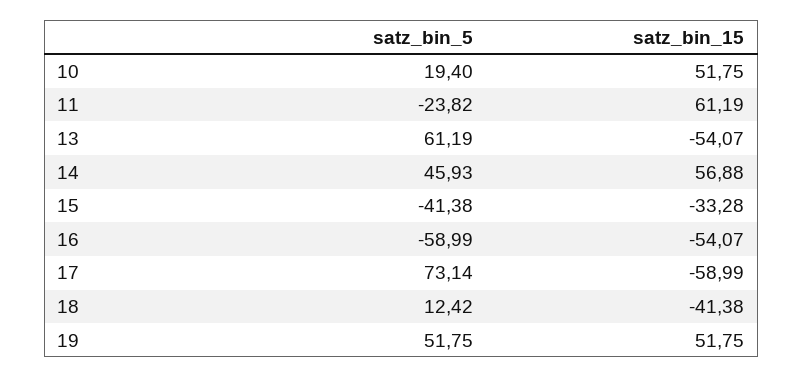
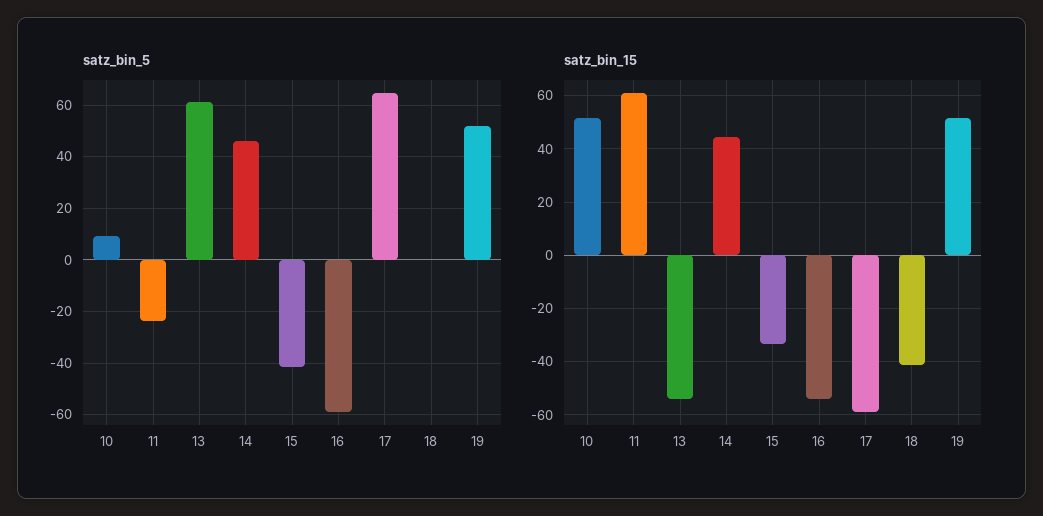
satz_bin_5, 10: 19.4 -> 10
satz_bin_15, 14: 56.88 -> 45
satz_bin_5, 17: 73.14 -> 65
satz_bin_5, 18: 12.42 -> 0

